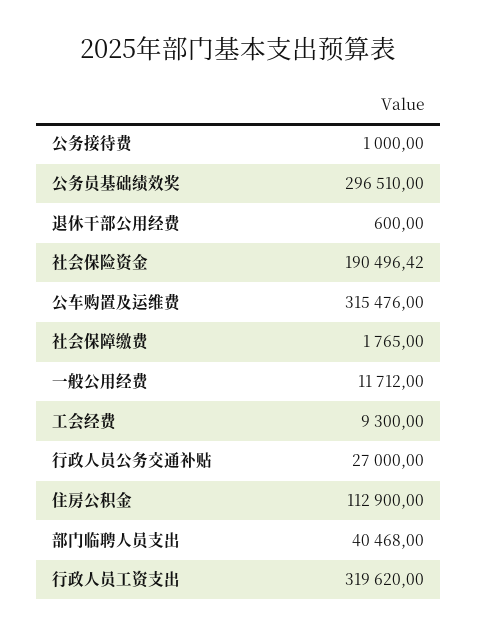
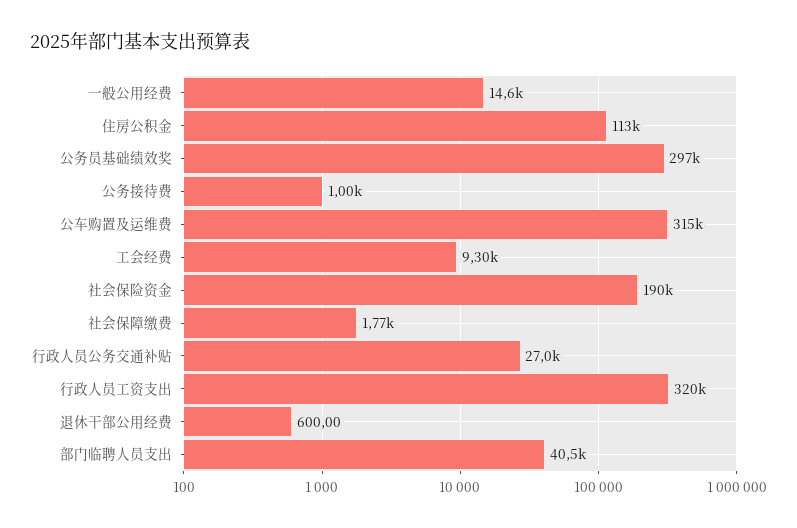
一般公用经费: 11712 -> 14600

